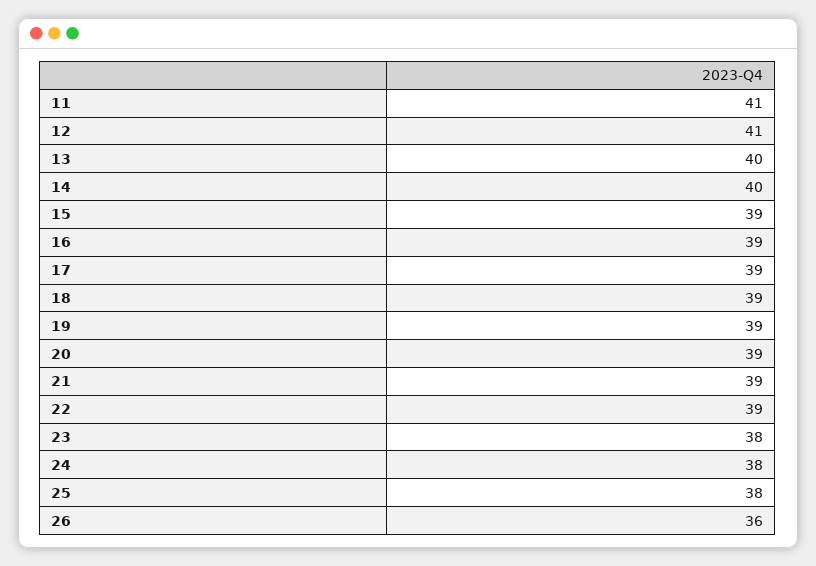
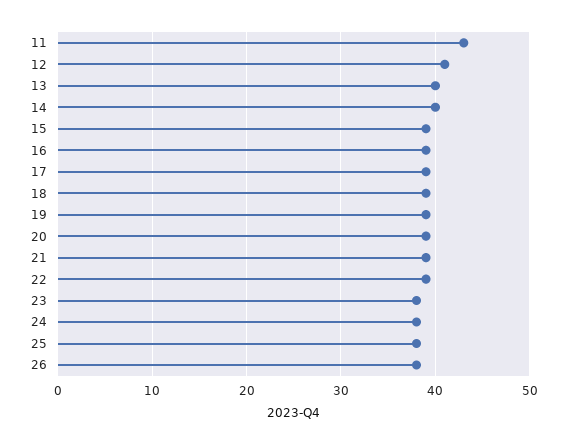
11: 41 -> 43
26: 36 -> 38

